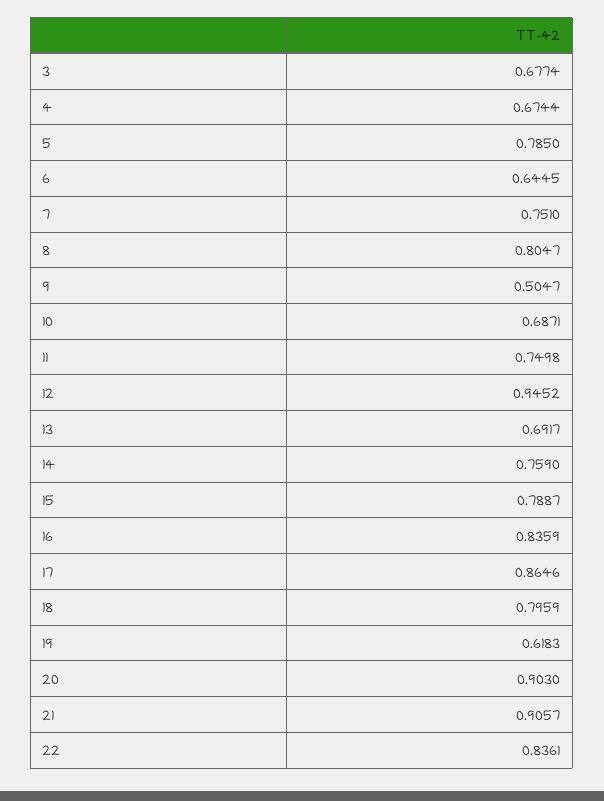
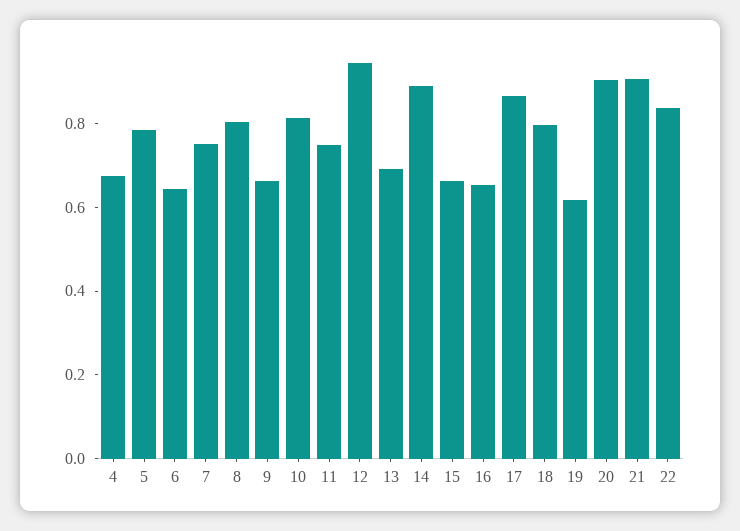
3: 0.6774 -> none
9: 0.5047 -> 0.65
10: 0.6871 -> 0.8
14: 0.759 -> 0.9
15: 0.7887 -> 0.65
16: 0.8359 -> 0.65

